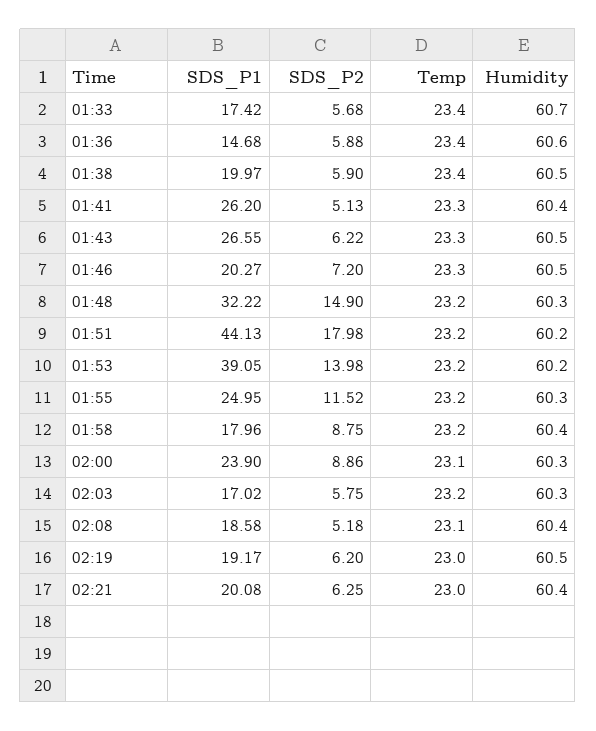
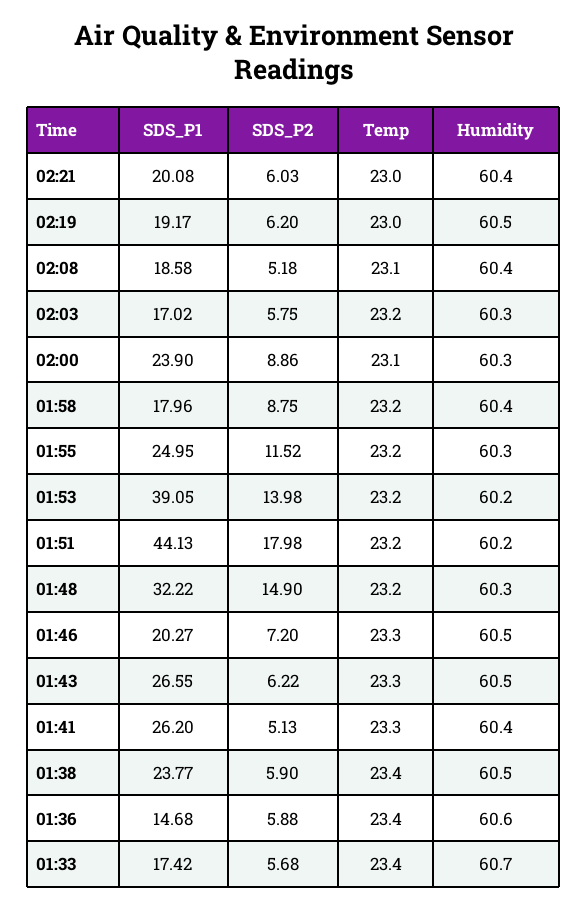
SDS_P1, 01:38: 19.97 -> 23.77
SDS_P2, 02:21: 6.25 -> 6.03

